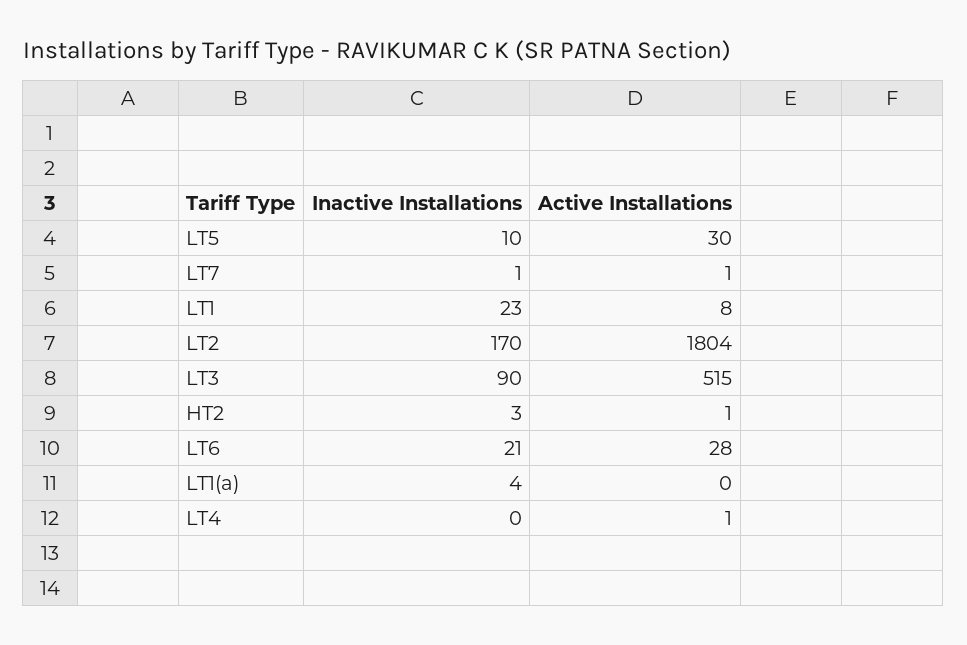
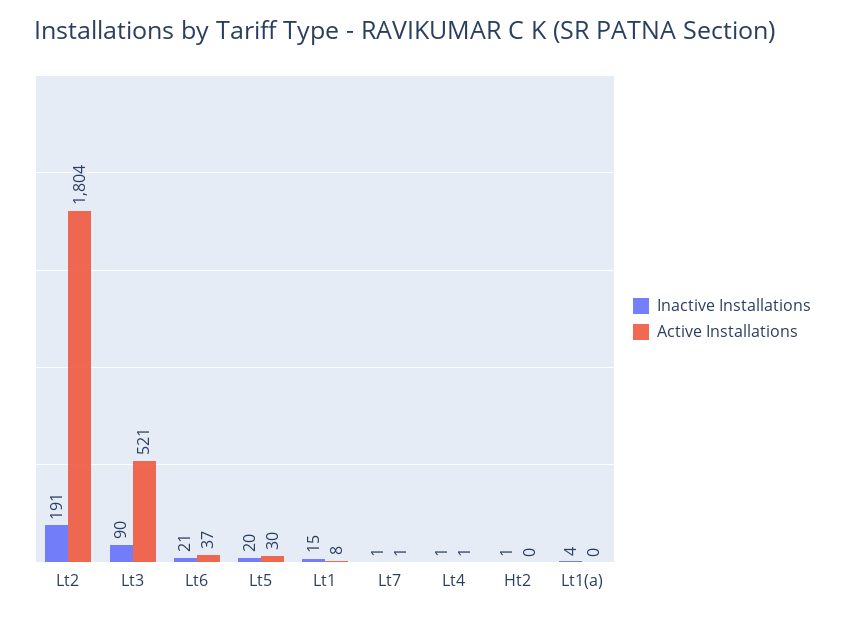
Inactive Installations, LT5: 10 -> 20
Inactive Installations, LT1: 23 -> 15
Inactive Installations, LT2: 170 -> 191
Active Installations, LT3: 515 -> 521
Inactive Installations, HT2: 3 -> 1
Active Installations, HT2: 1 -> 0
Active Installations, LT6: 28 -> 37
Inactive Installations, LT4: 0 -> 1

